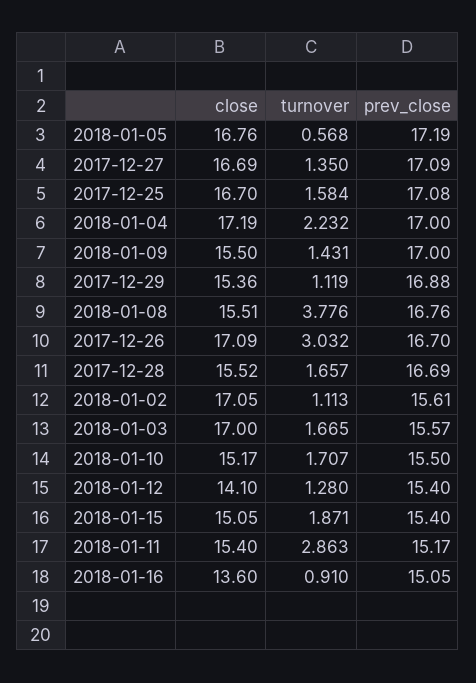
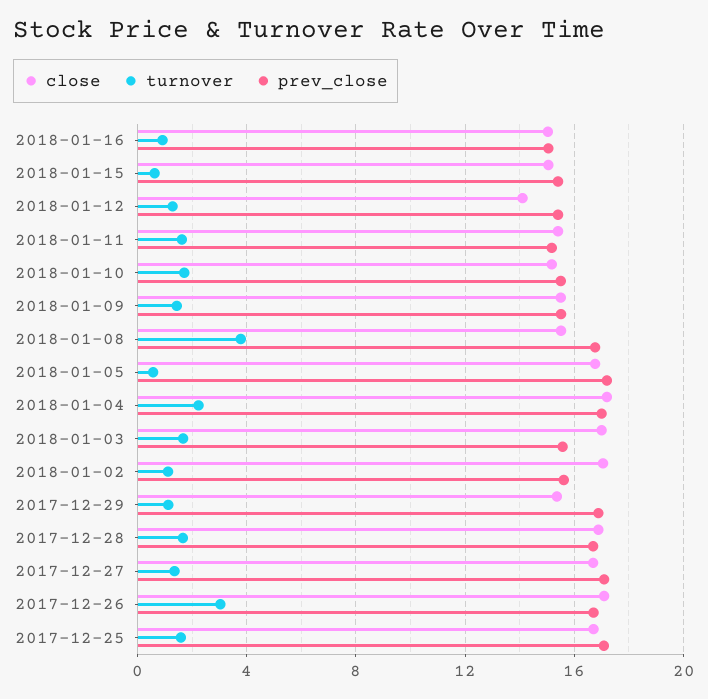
prev_close, 2018-01-09: 17 -> 15.5
close, 2017-12-28: 15.52 -> 17
turnover, 2018-01-15: 1.871 -> 0.5
turnover, 2018-01-11: 2.863 -> 1.5
close, 2018-01-16: 13.6 -> 15

